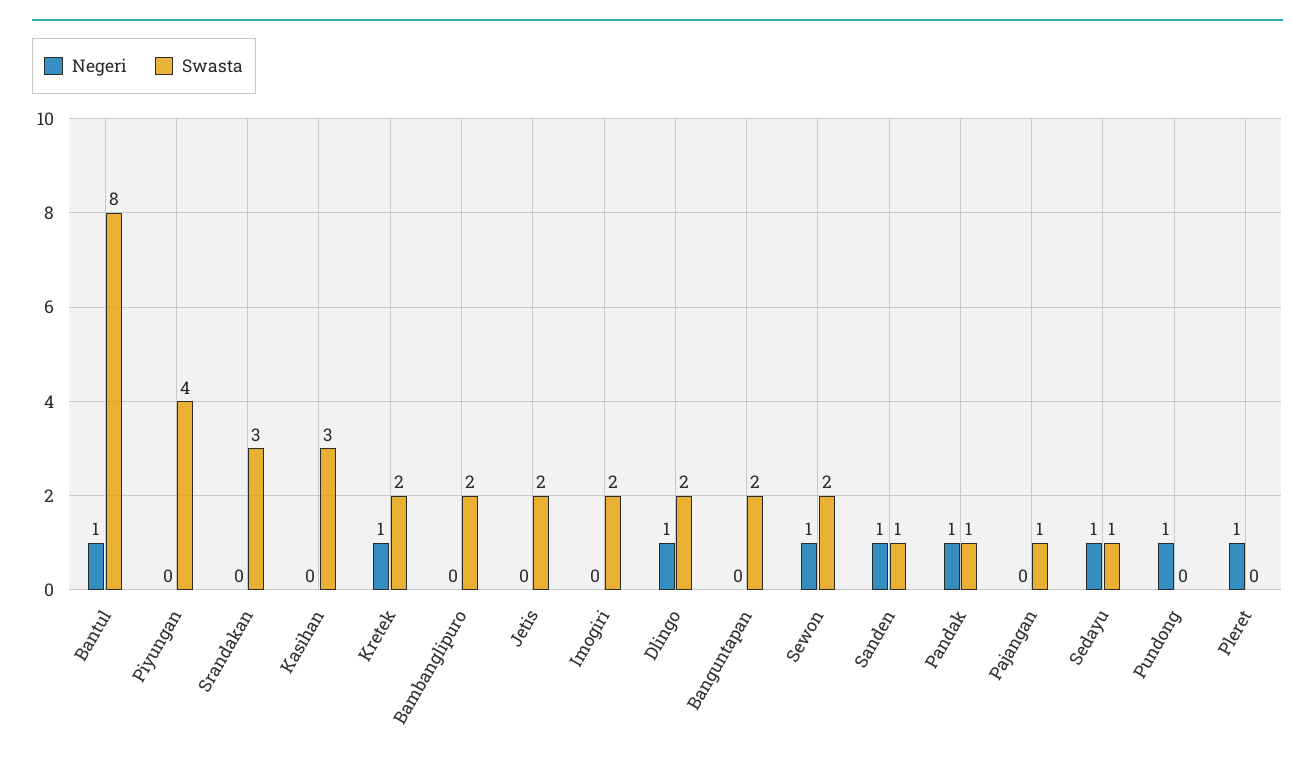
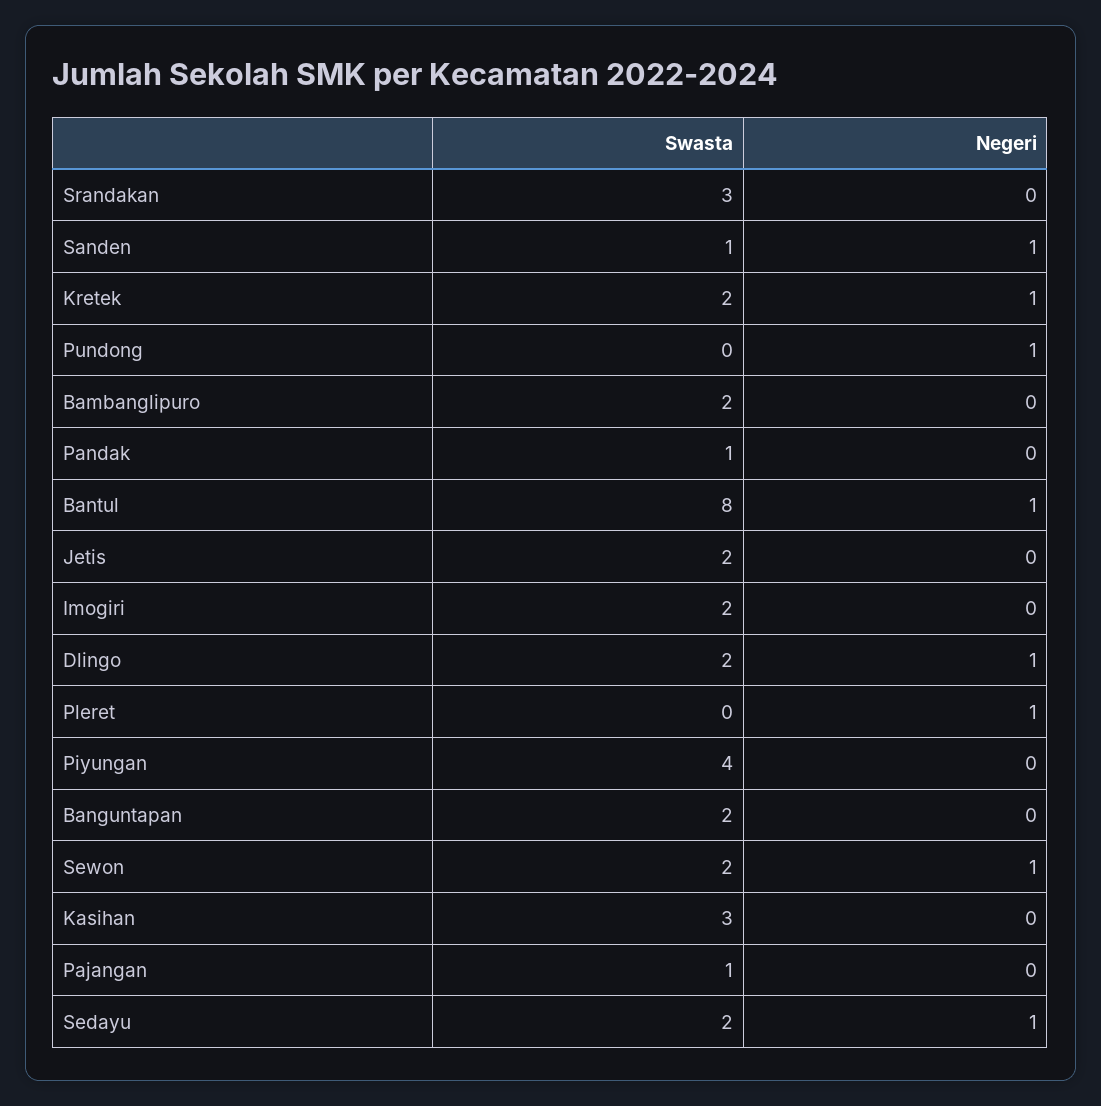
Negeri, Pandak: 1 -> 0
Swasta, Sedayu: 1 -> 2

